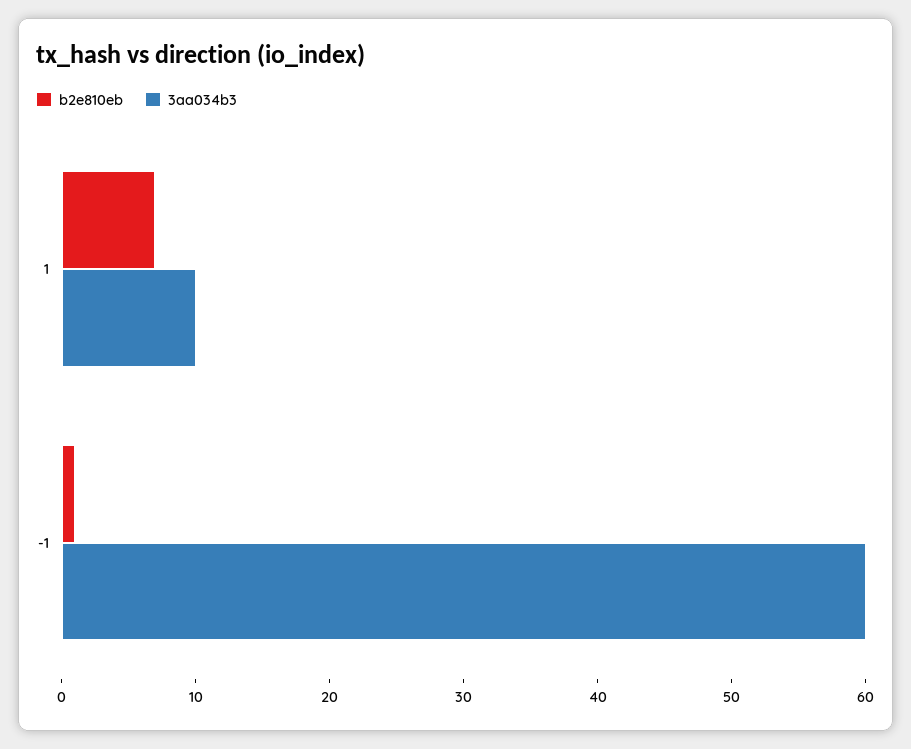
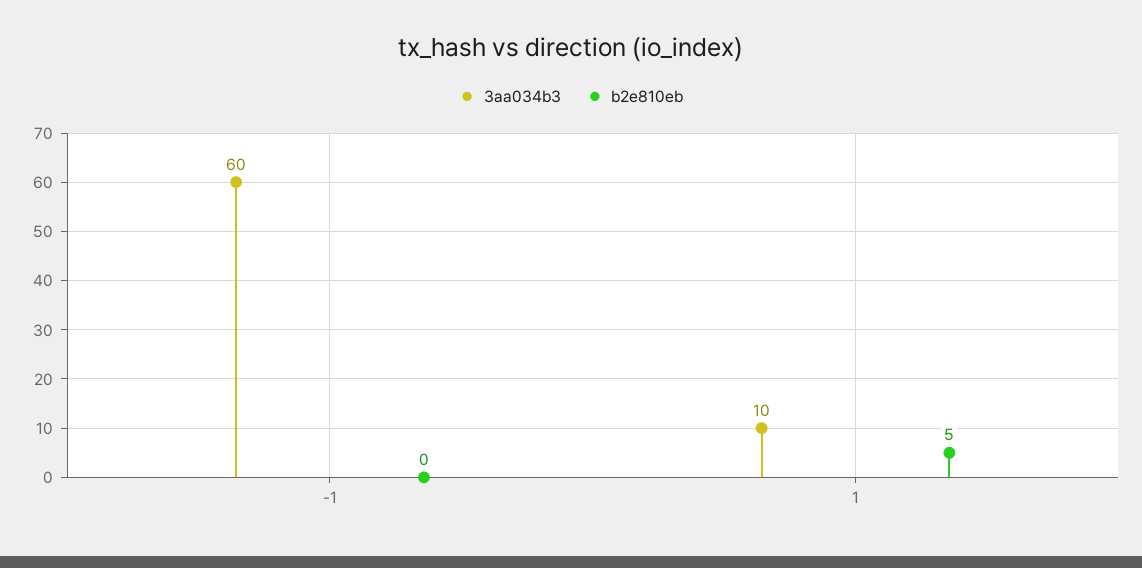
b2e810eb, 1: 7 -> 5
b2e810eb, -1: 1 -> 0

